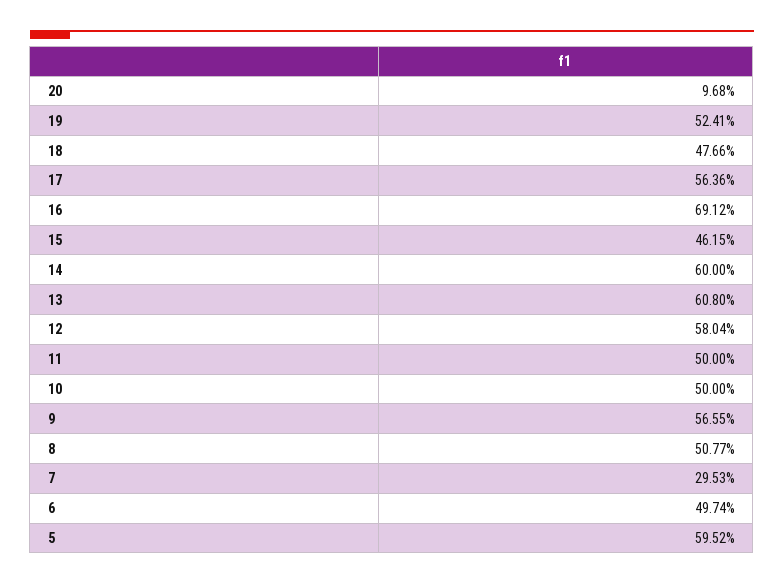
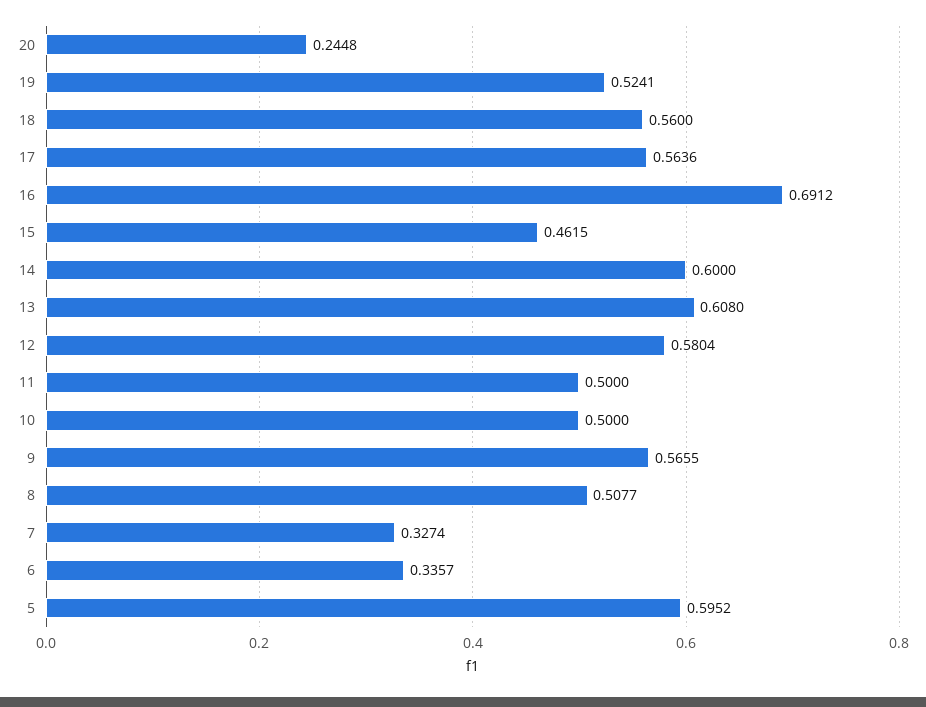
20: 0.0968 -> 0.2448
18: 0.4766 -> 0.56
7: 0.2953 -> 0.3274
6: 0.4974 -> 0.3357

